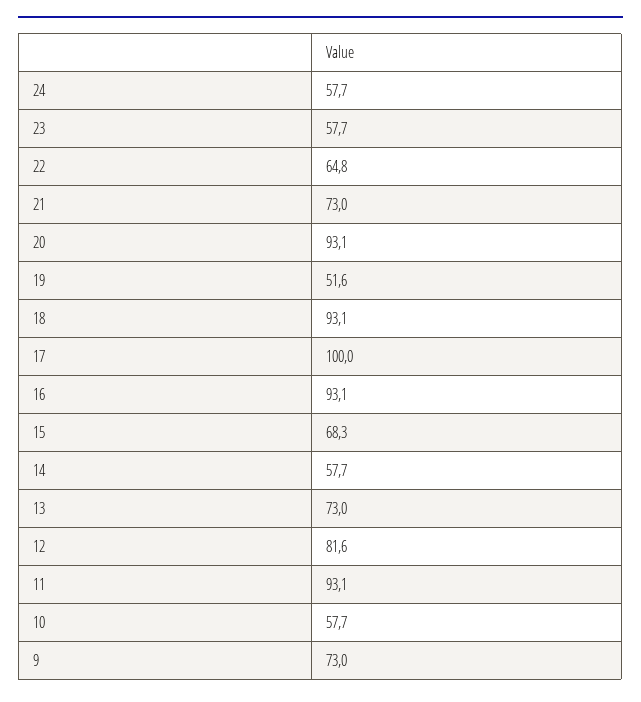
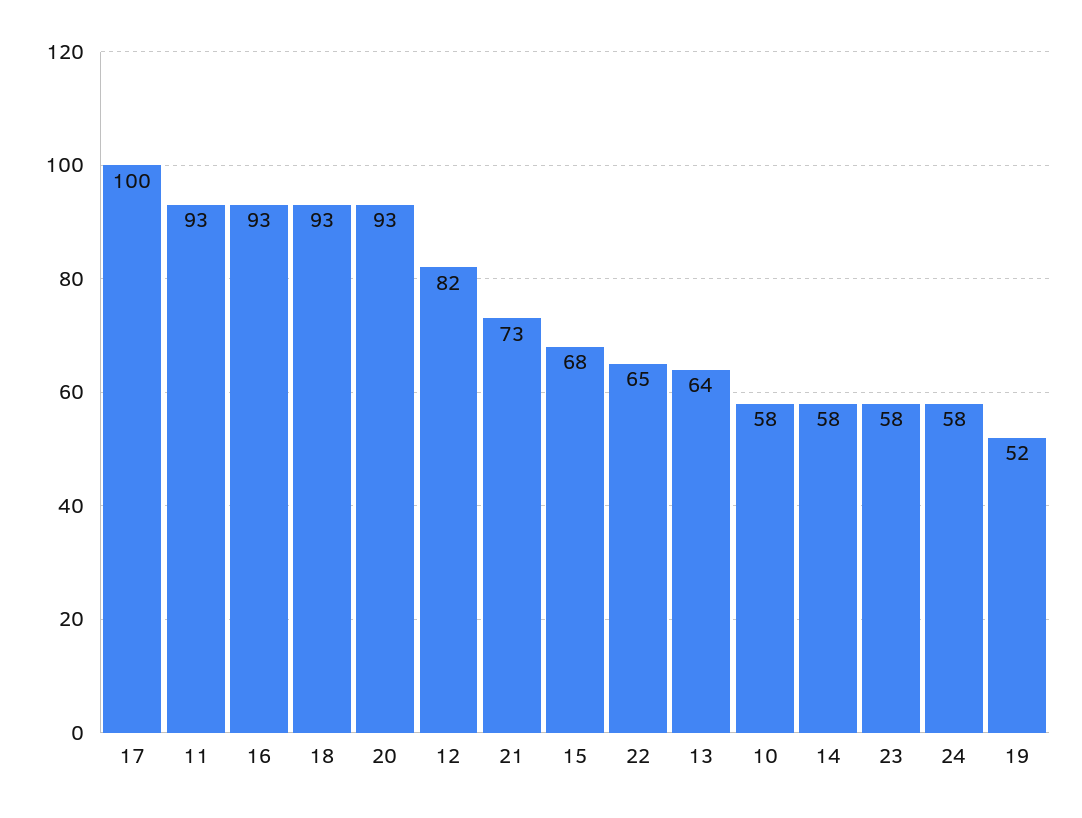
13: 73 -> 64
9: 73 -> none

